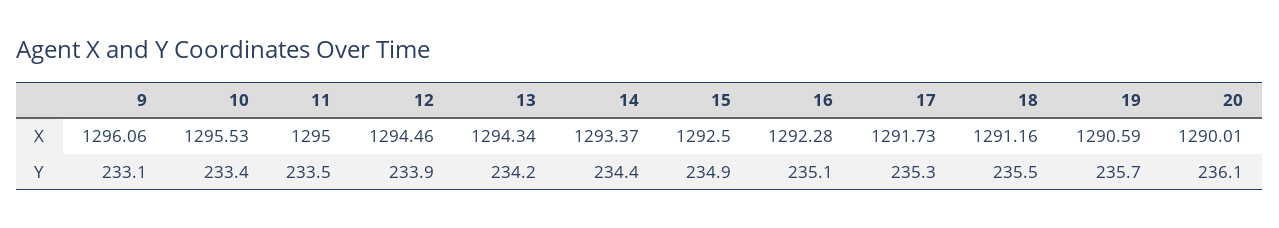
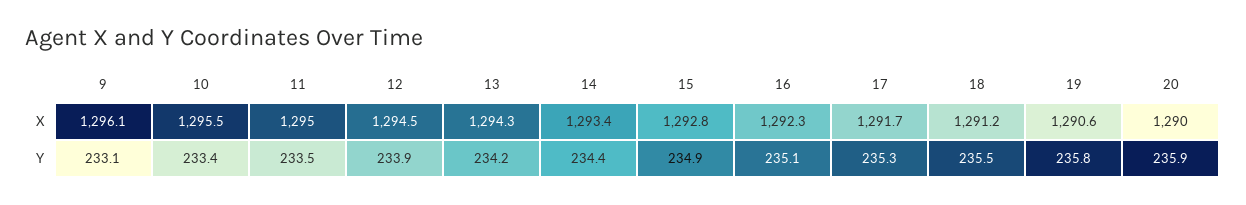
15, X: 1292.5 -> 1292.8
19, Y: 235.7 -> 235.8
20, Y: 236.1 -> 235.9

